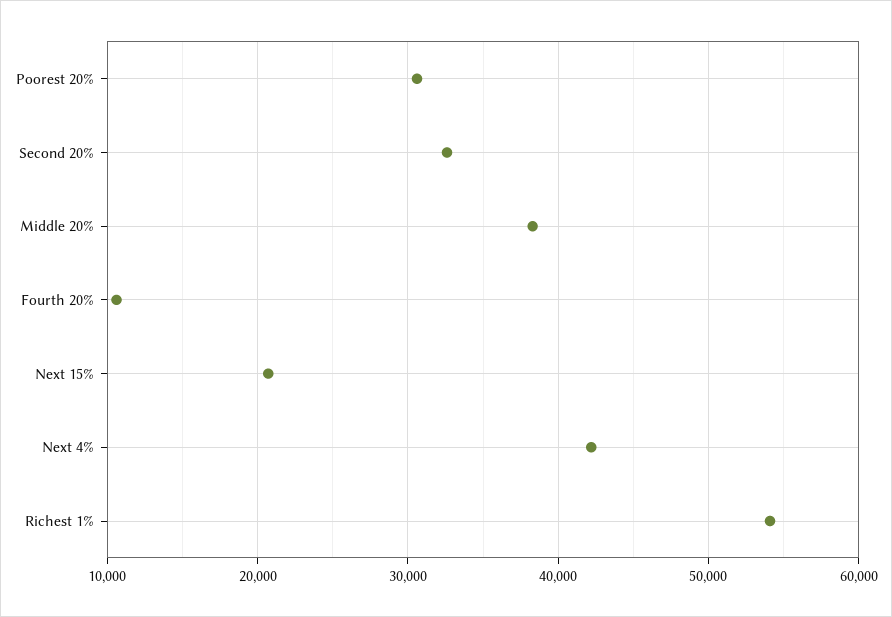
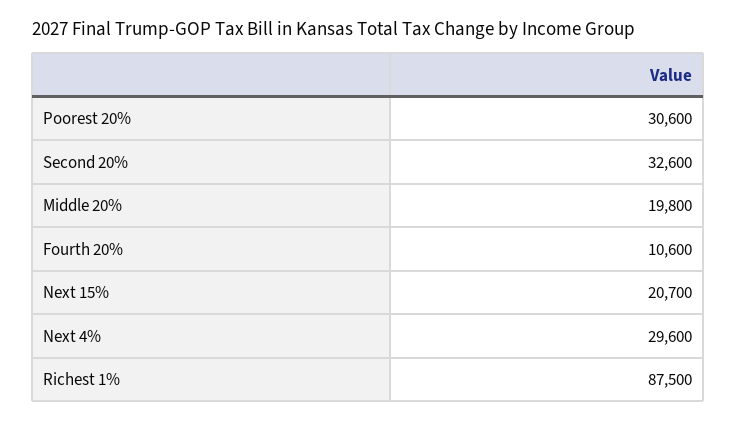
Middle 20%: 38000 -> 19800
Next 4%: 42000 -> 29600
Richest 1%: 54000 -> 87500

